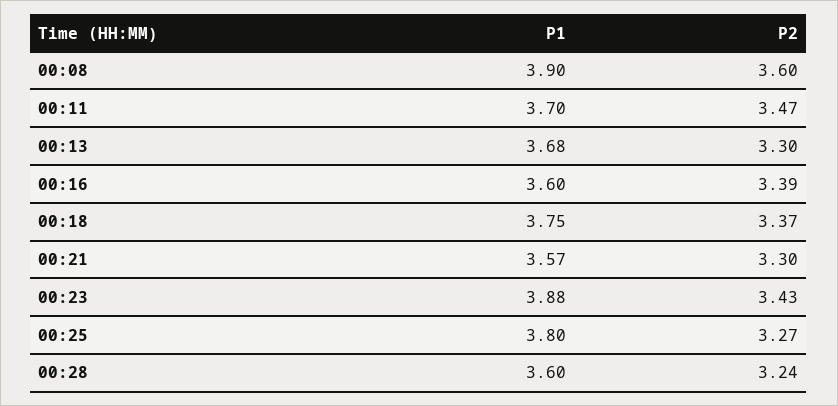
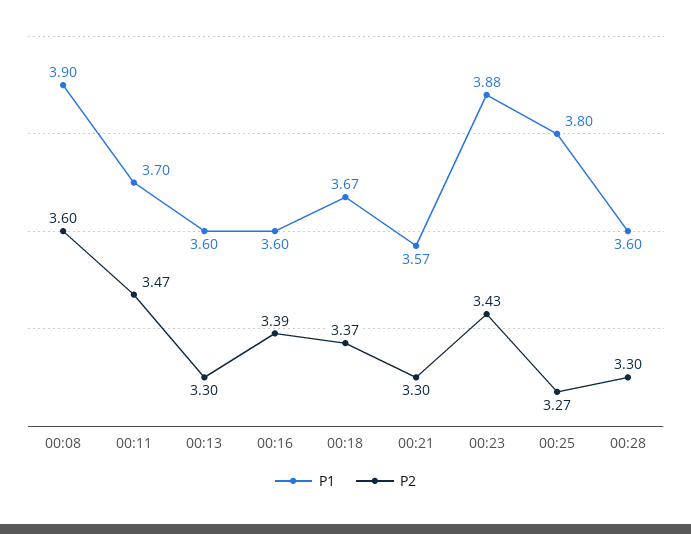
P1, 00:13: 3.68 -> 3.6
P1, 00:18: 3.75 -> 3.67
P2, 00:28: 3.24 -> 3.3

